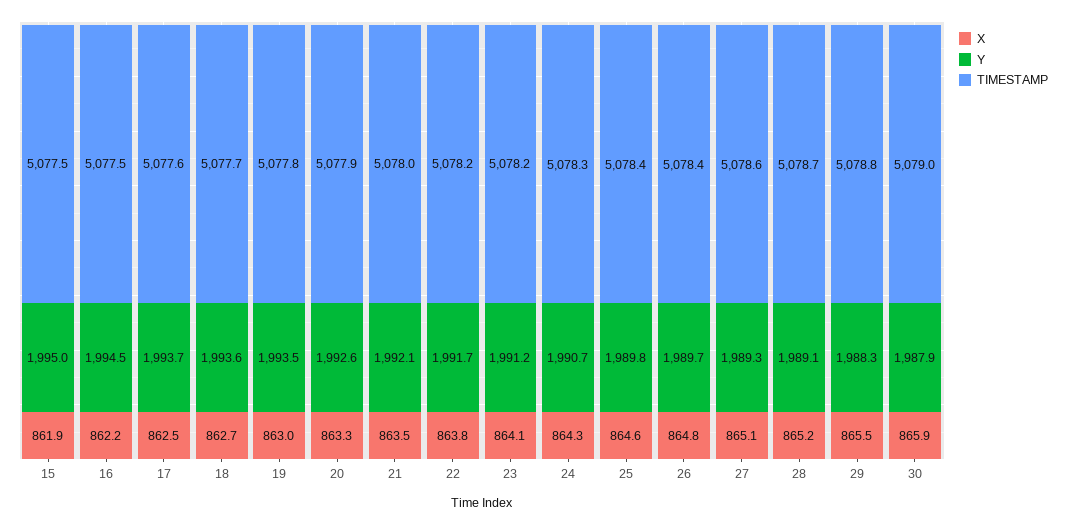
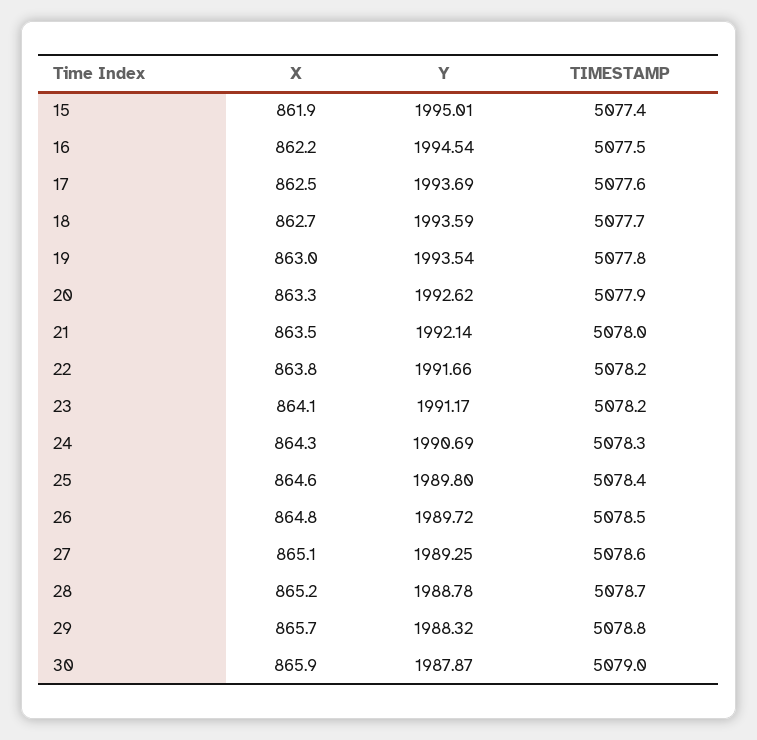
TIMESTAMP, 15: 5077.5 -> 5077.4
TIMESTAMP, 26: 5078.4 -> 5078.5
Y, 28: 1989.1 -> 1988.78
X, 29: 865.5 -> 865.7

